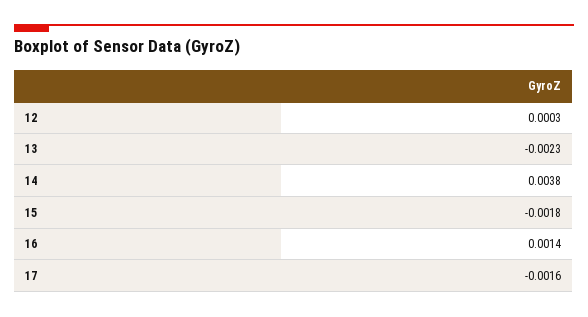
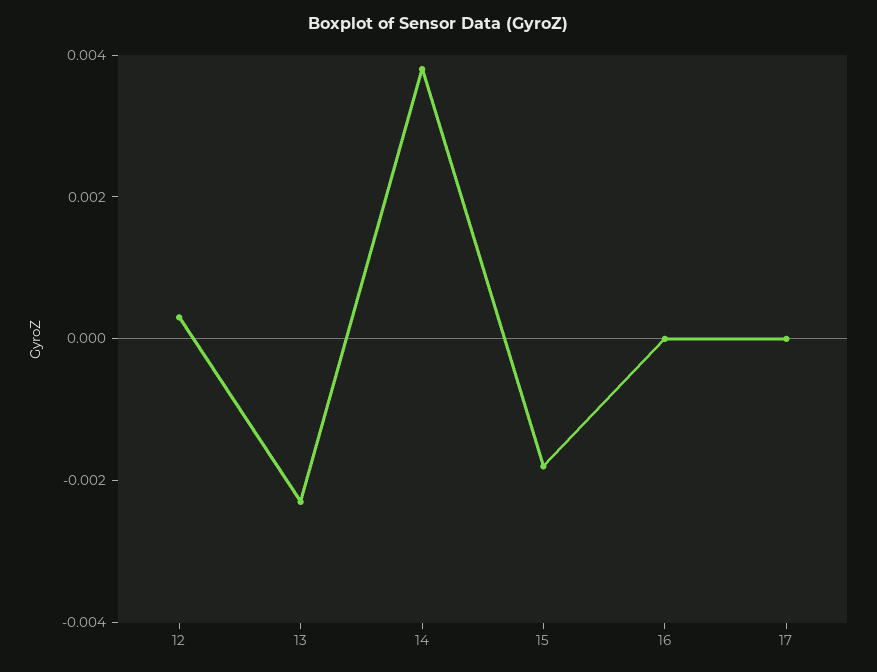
16: 0.0014 -> 0
17: -0.0016 -> 0

